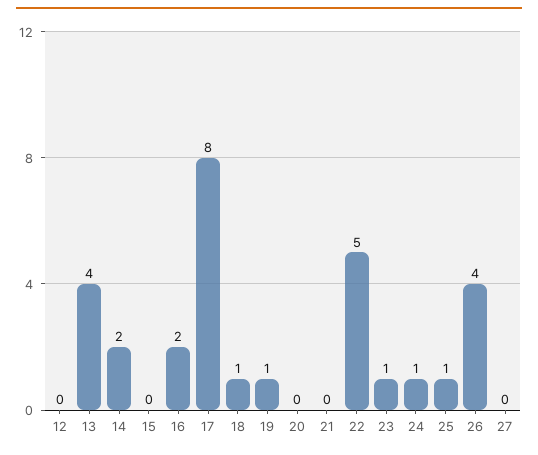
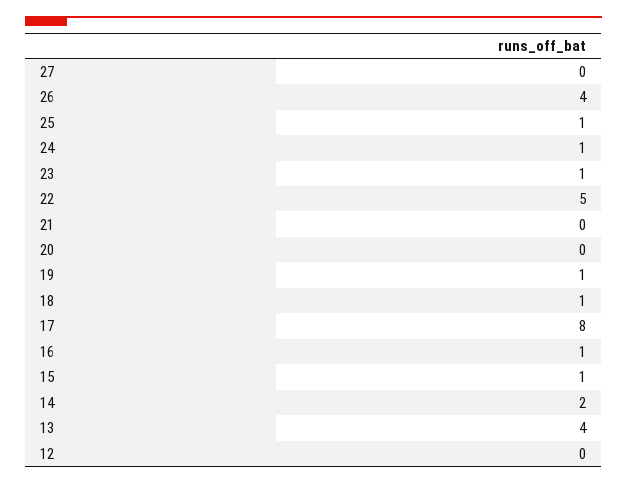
15: 0 -> 1
16: 2 -> 1

